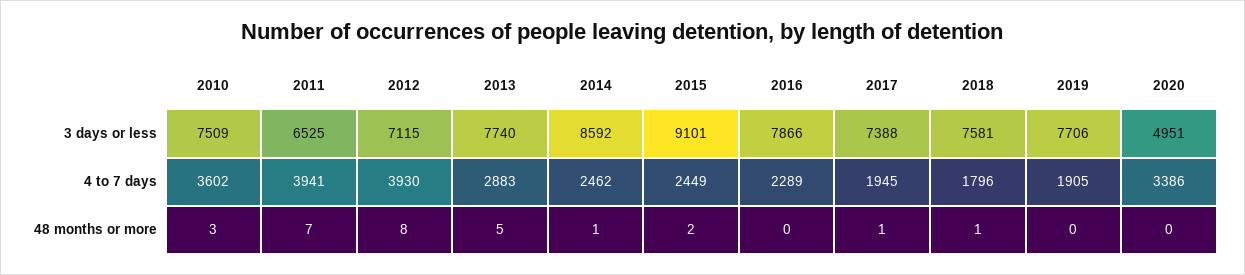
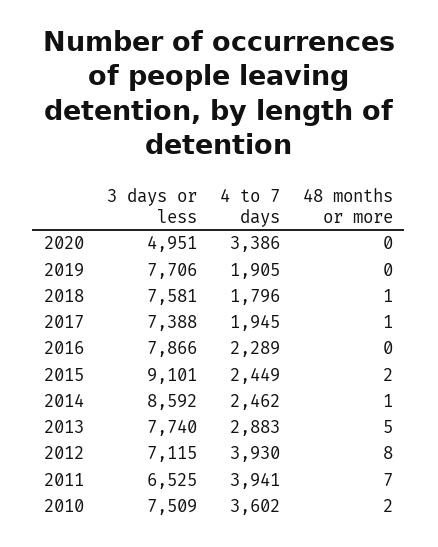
2010, 48 months or more: 3 -> 2

